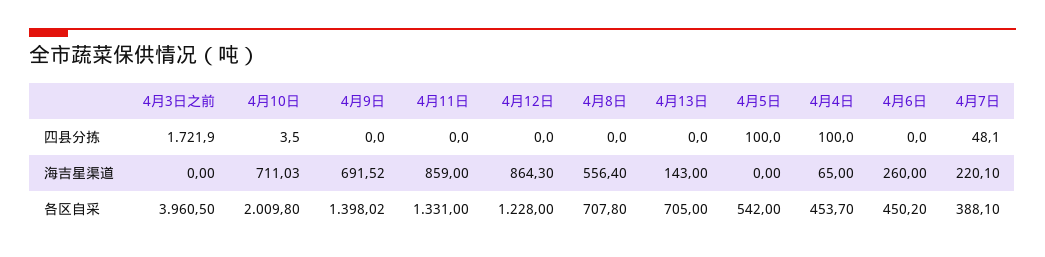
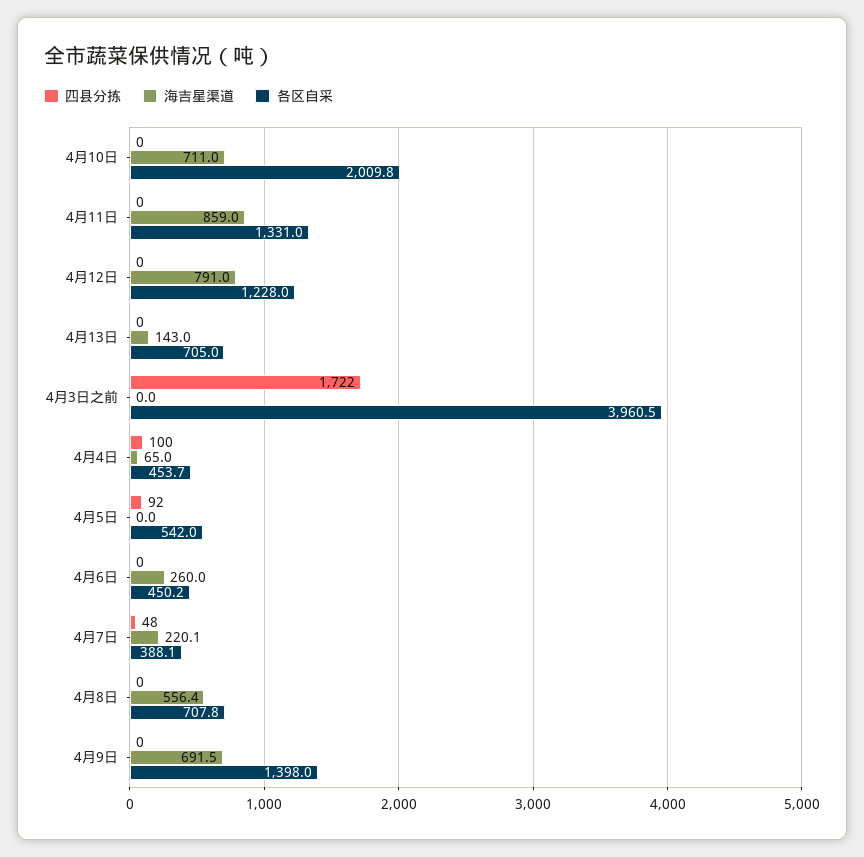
四县分拣, 4月10日: 3.5 -> 0
四县分拣, 4月5日: 100 -> 92
海吉星渠道, 4月12日: 864.3 -> 791

